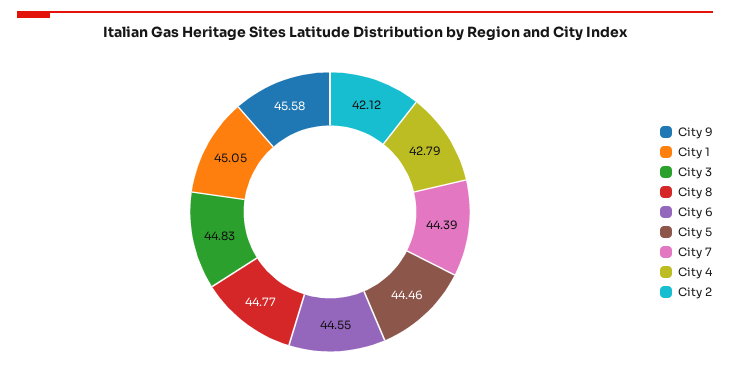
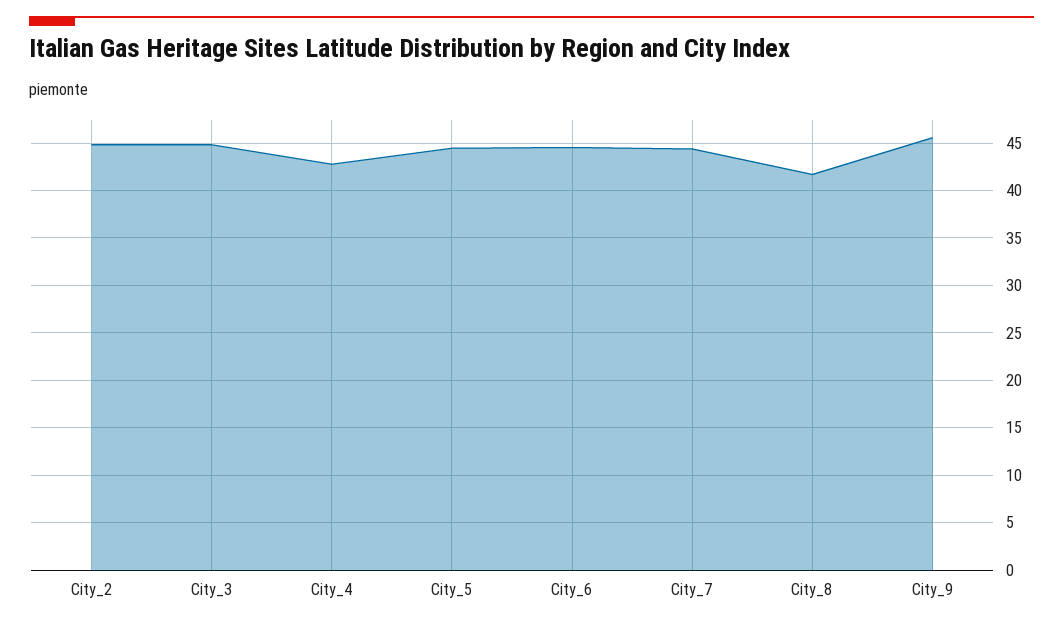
City 1: 45.05 -> none
City 8: 44.77 -> 42
City 2: 42.12 -> 45

